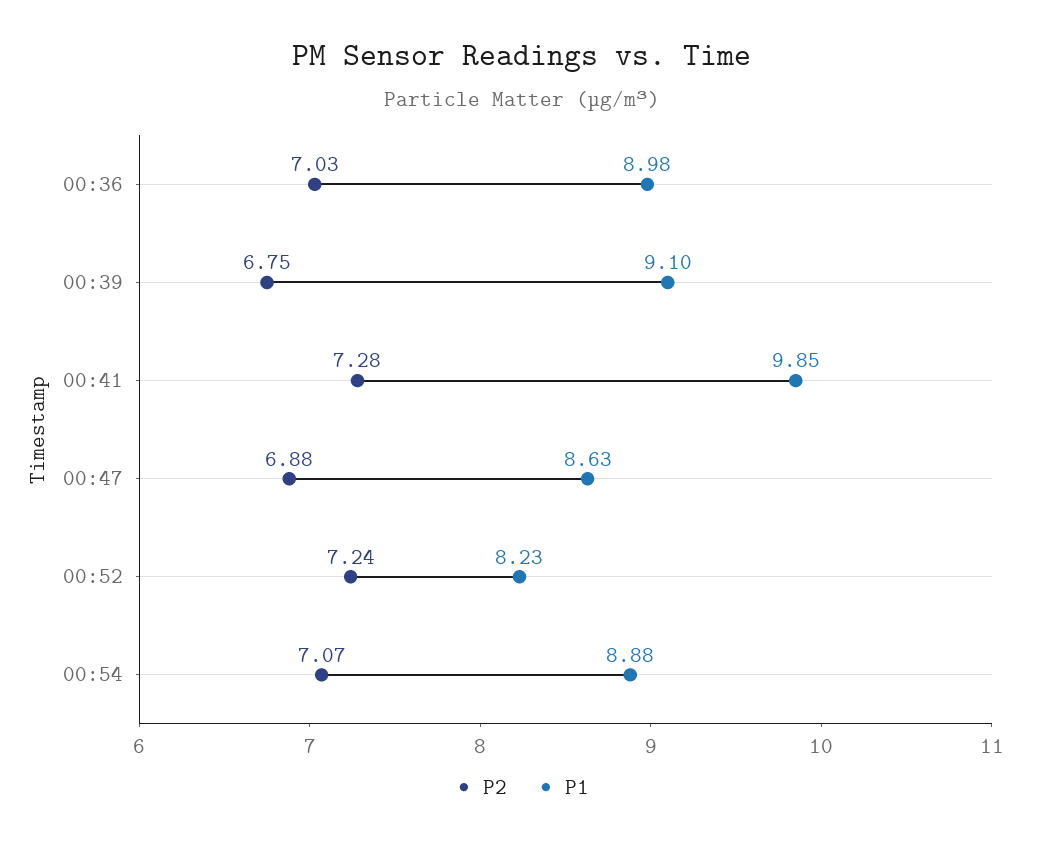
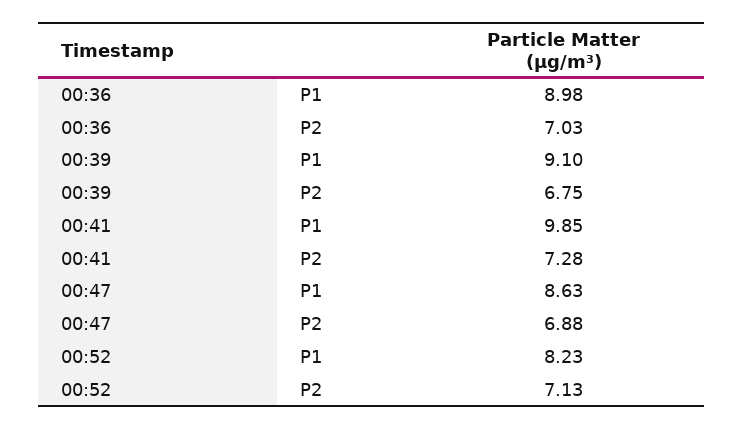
P2, 00:52: 7.24 -> 7.13
P2, 00:54: 7.07 -> none
P1, 00:54: 8.88 -> none

